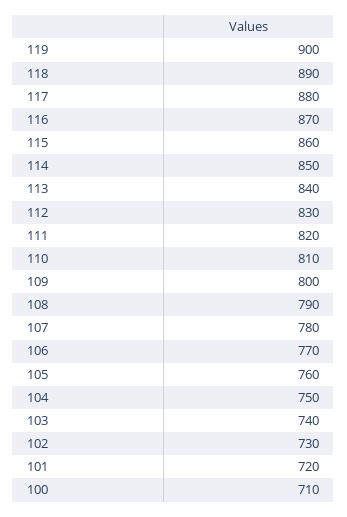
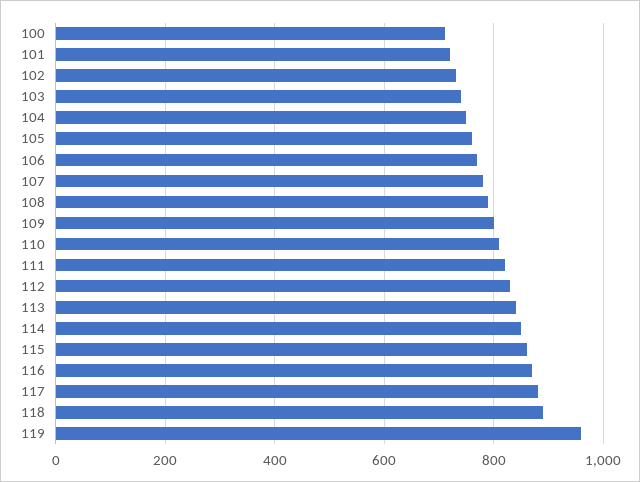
119: 900 -> 960

